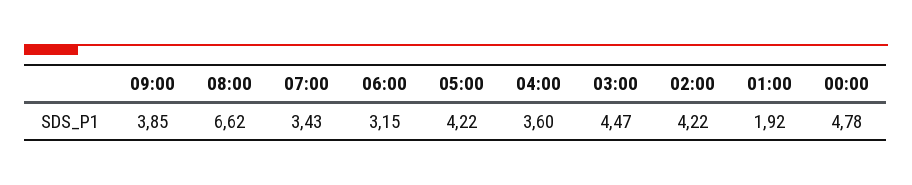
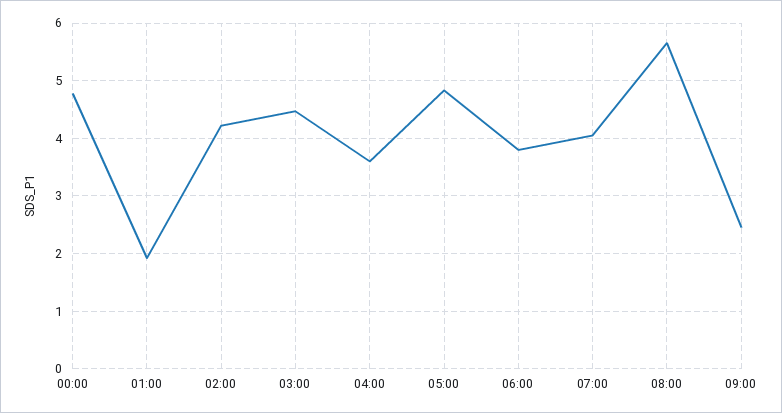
09:00: 3.85 -> 2.4
08:00: 6.62 -> 5.6
07:00: 3.43 -> 4
06:00: 3.15 -> 3.8
05:00: 4.22 -> 4.8

